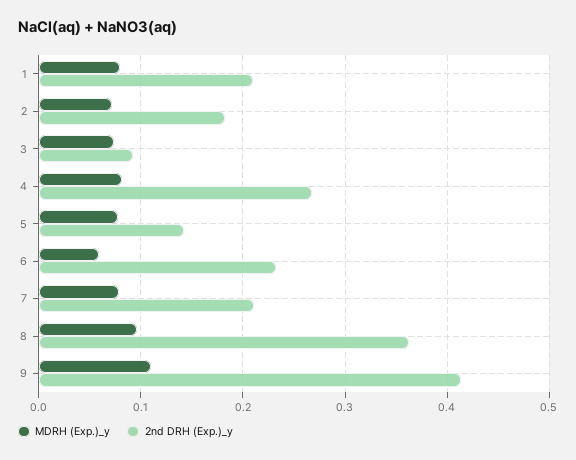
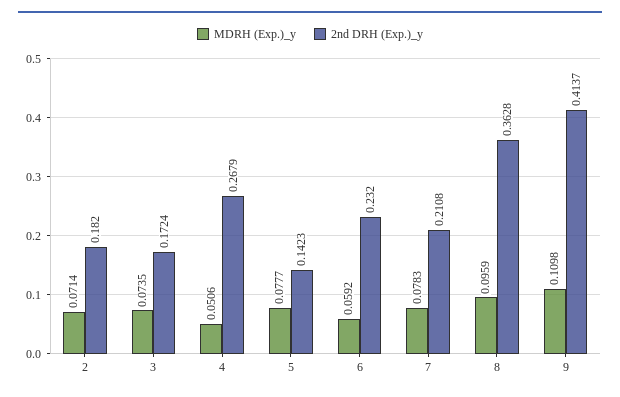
MDRH (Exp.)_y, 1: 0.08 -> none
2nd DRH (Exp.)_y, 1: 0.21 -> none
2nd DRH (Exp.)_y, 3: 0.09 -> 0.1724
MDRH (Exp.)_y, 4: 0.08 -> 0.0506

